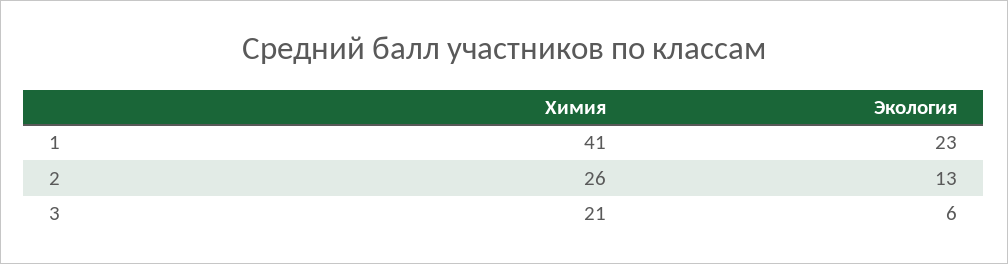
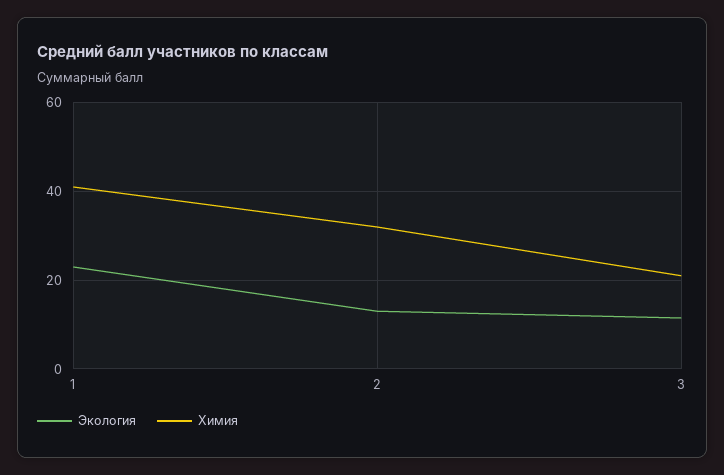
Химия, 2: 26 -> 32
Экология, 3: 6 -> 12

